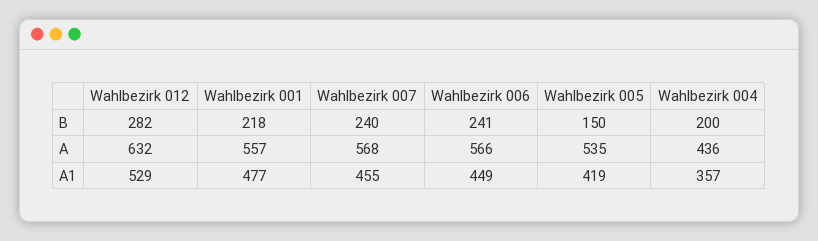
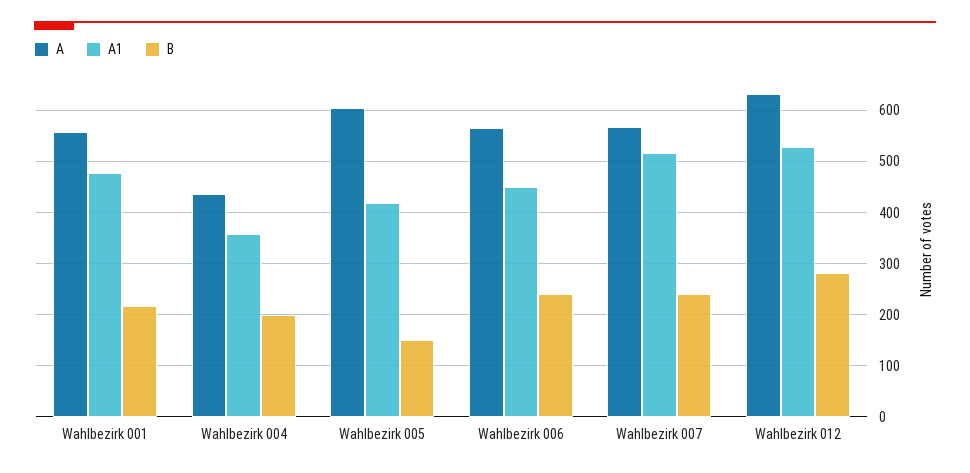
A, Wahlbezirk 005: 535 -> 600
A1, Wahlbezirk 007: 455 -> 520

